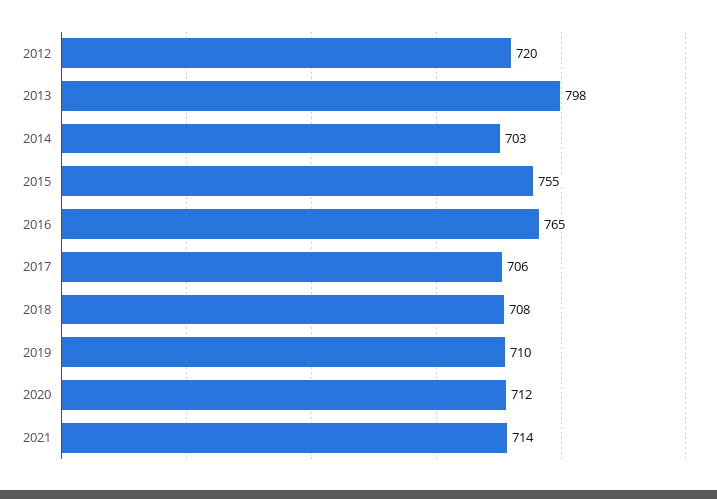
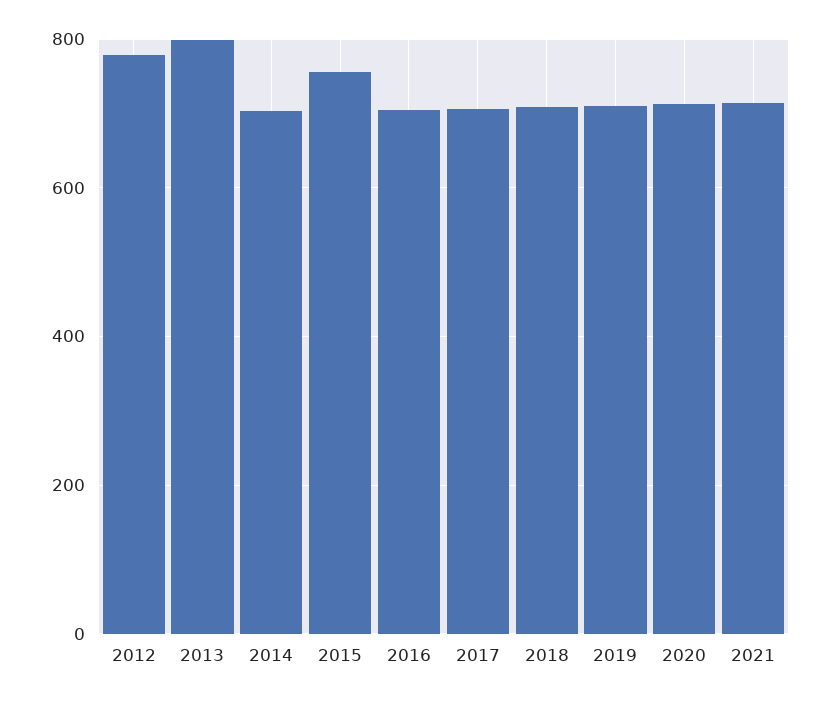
2012: 720 -> 780
2016: 765 -> 700

